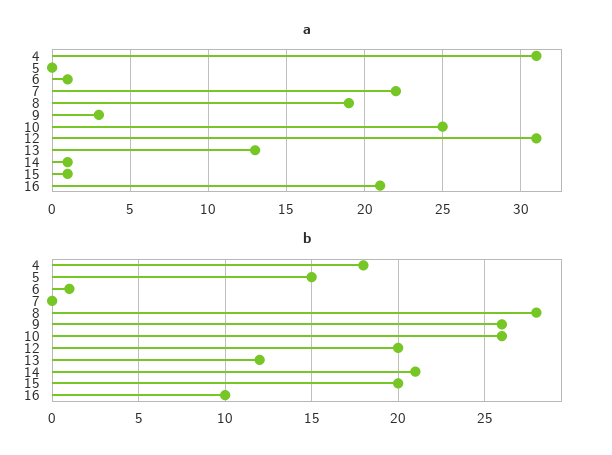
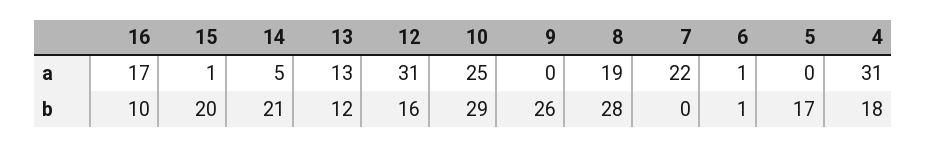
a, 9: 3 -> 0
a, 14: 1 -> 5
a, 16: 21 -> 17
b, 5: 15 -> 17
b, 10: 26 -> 29
b, 12: 20 -> 16

